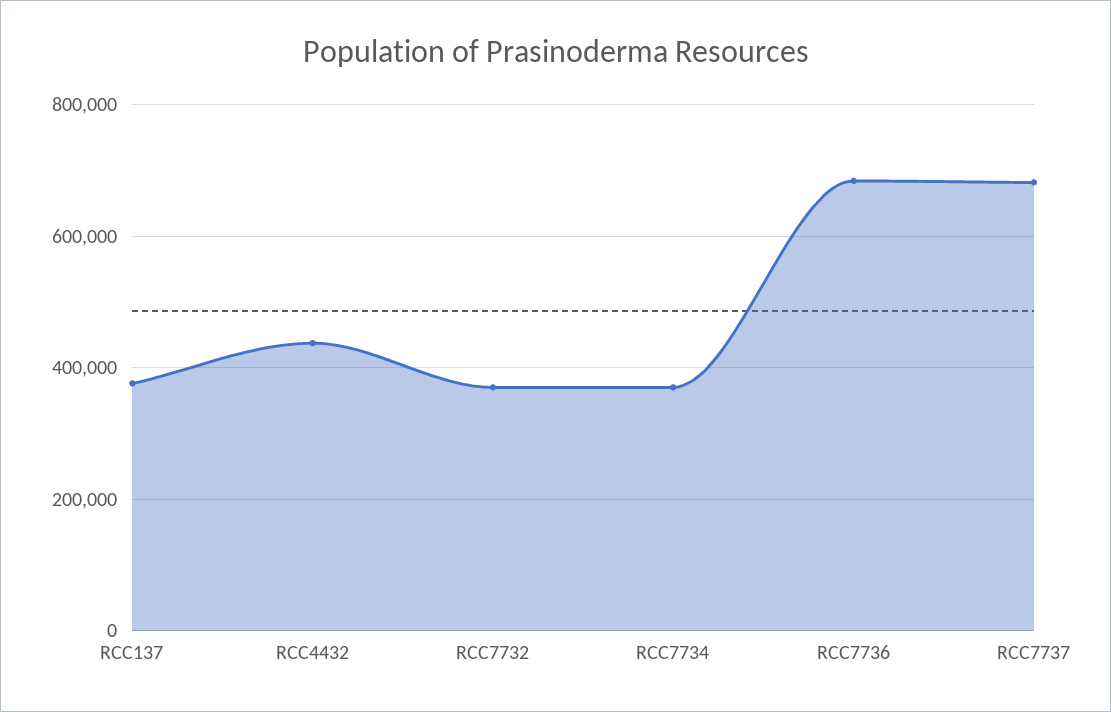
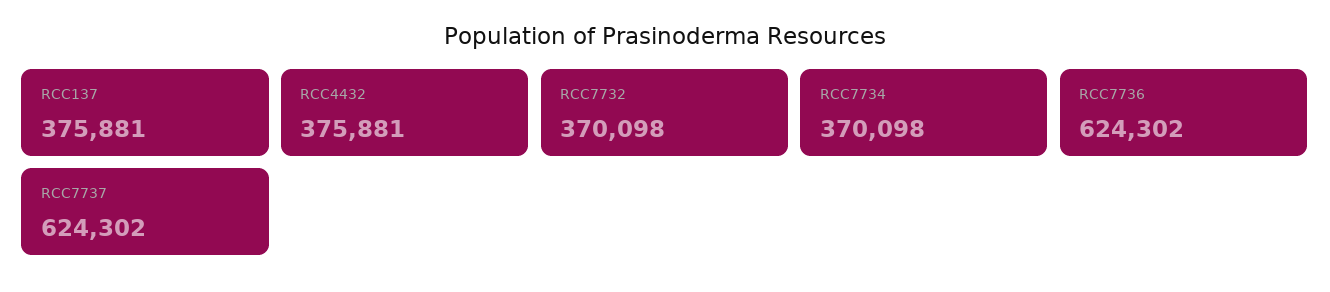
RCC4432: 440000 -> 375881
RCC7736: 680000 -> 624302
RCC7737: 680000 -> 624302

